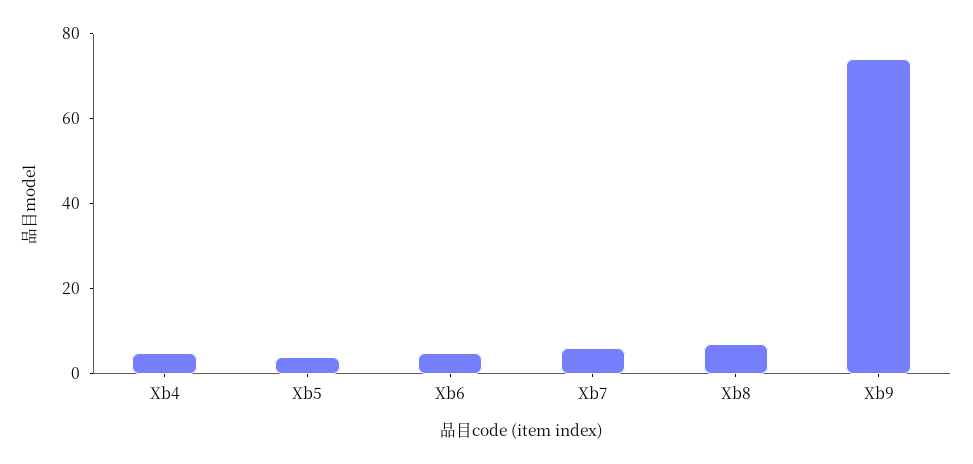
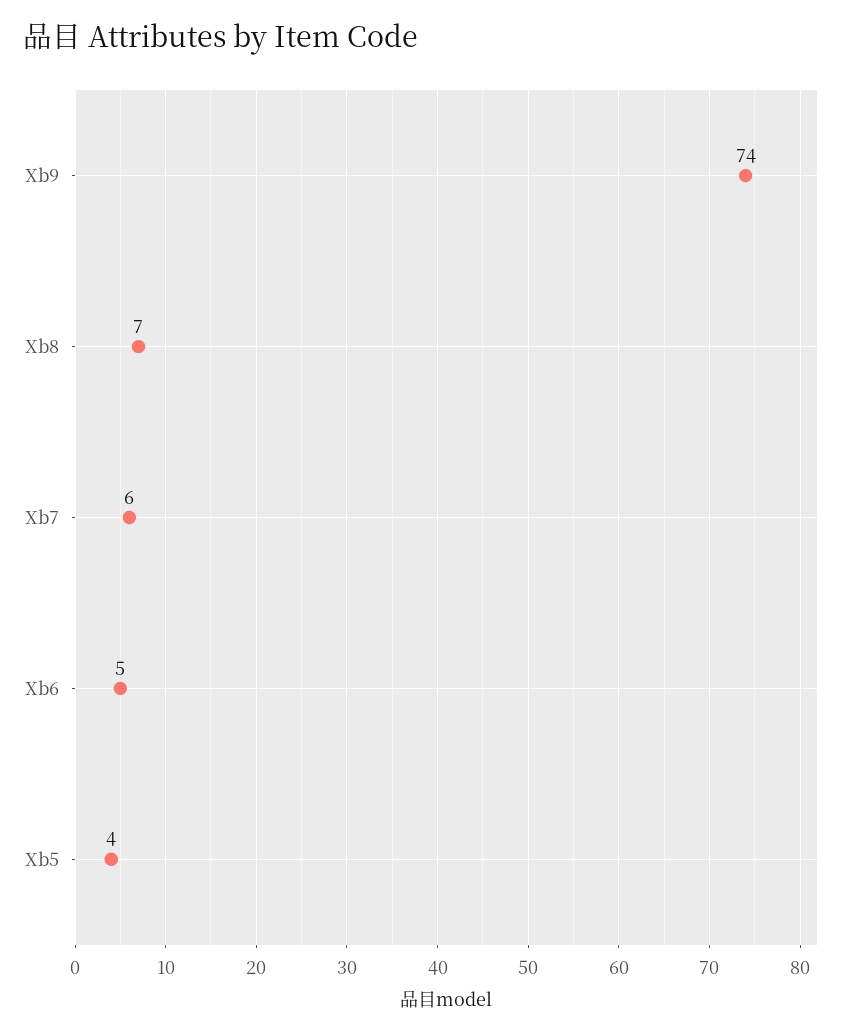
Xb4: 5 -> none

